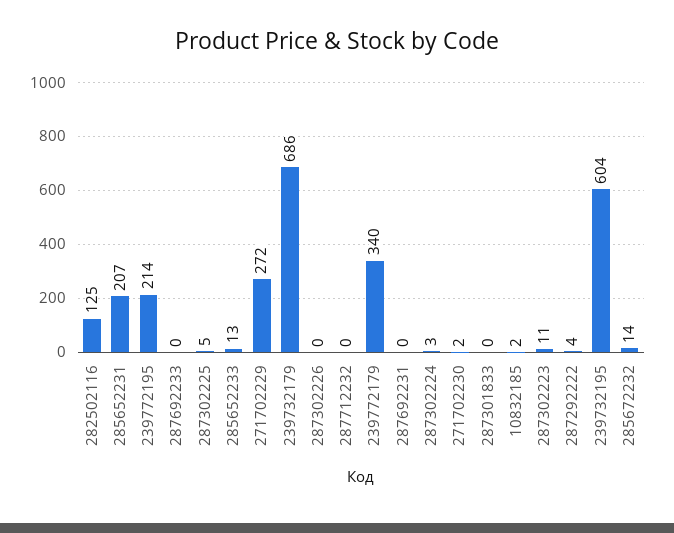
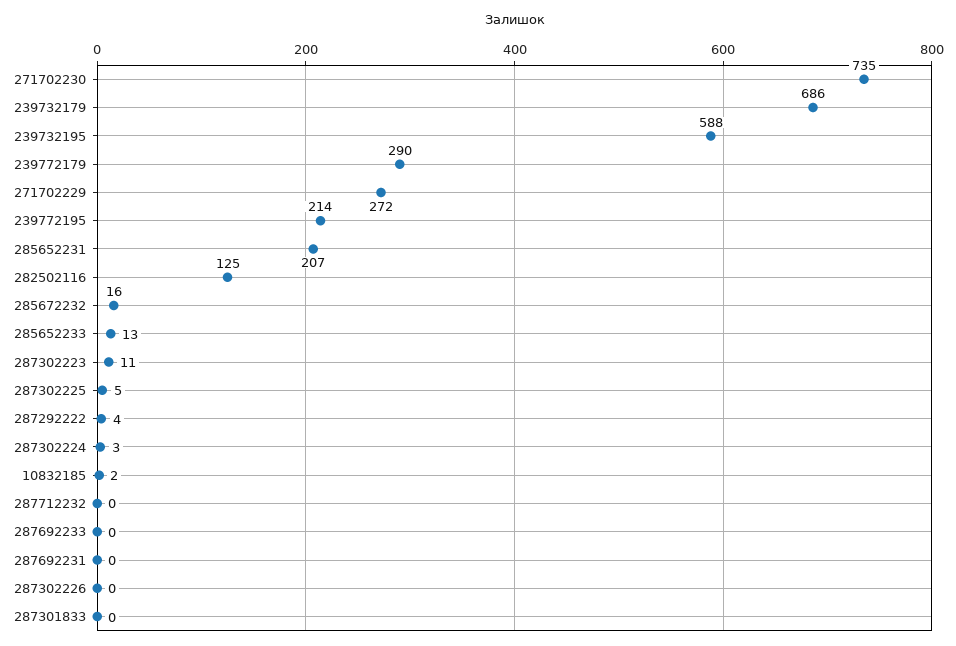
239772179: 340 -> 290
271702230: 2 -> 735
239732195: 604 -> 588
285672232: 14 -> 16

